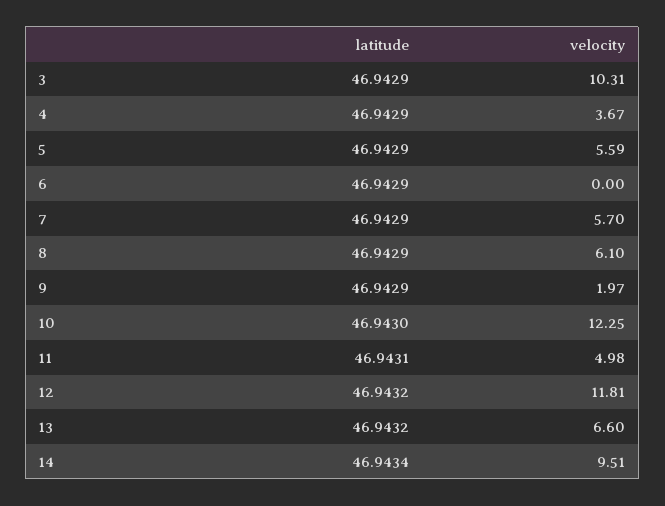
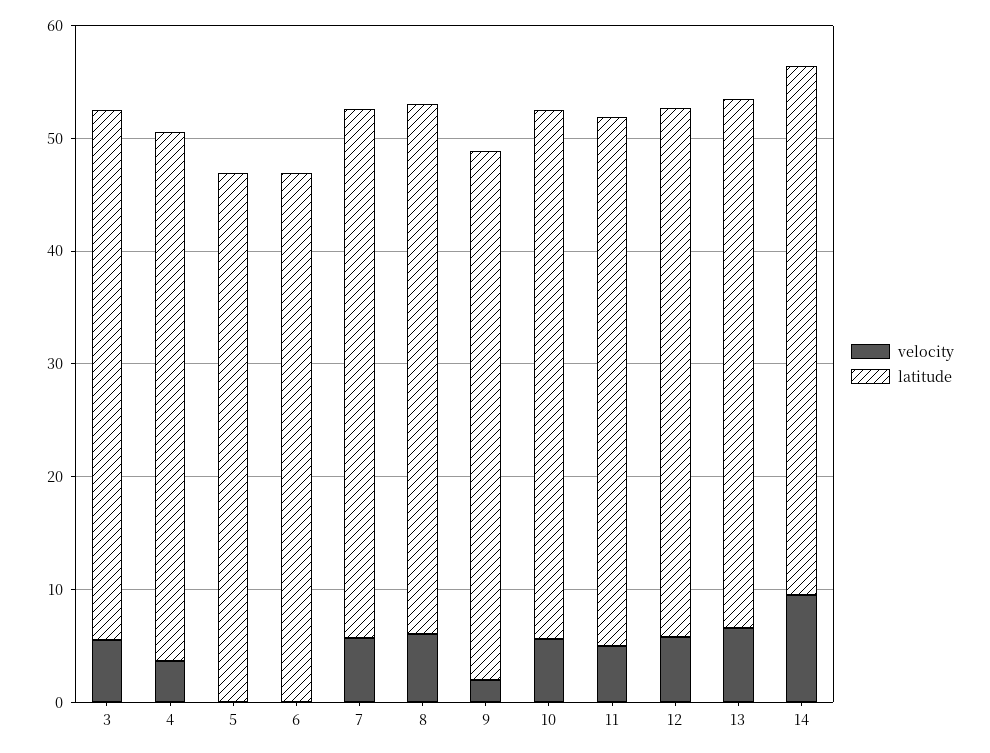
velocity, 3: 10.31 -> 6
velocity, 5: 5.59 -> 0
velocity, 10: 12.25 -> 6
velocity, 12: 11.81 -> 6

